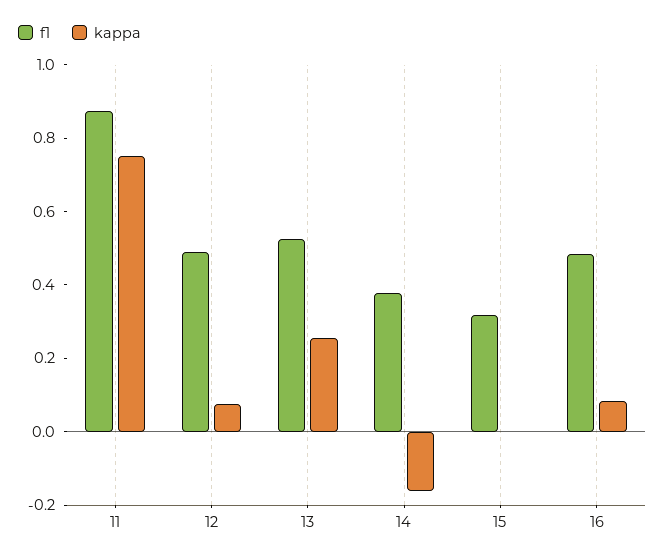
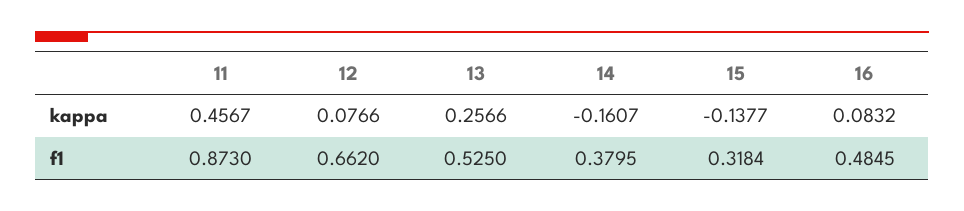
kappa, 11: 0.75 -> 0.4567
f1, 12: 0.5 -> 0.662
kappa, 15: 0 -> -0.1377

